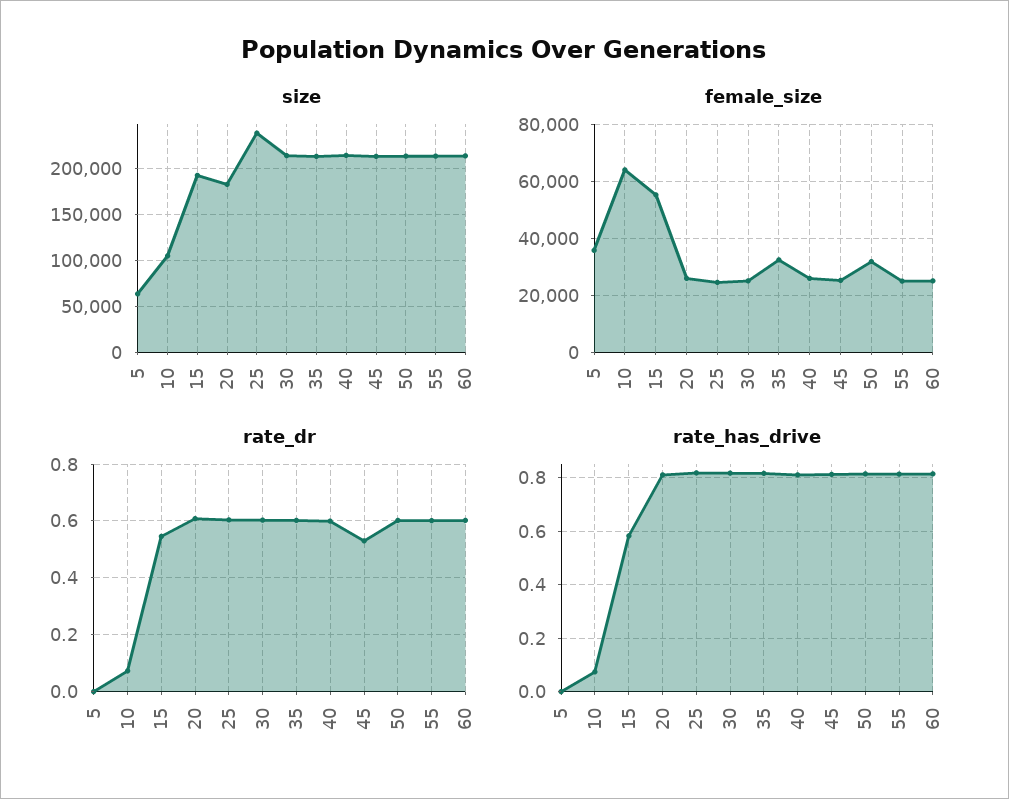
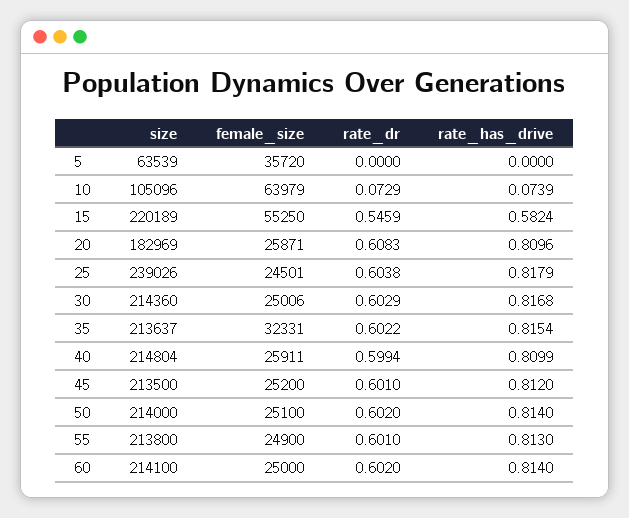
size, 15: 190000 -> 220189
female_size, 50: 32500 -> 25100
rate_dr, 45: 0.525 -> 0.601

